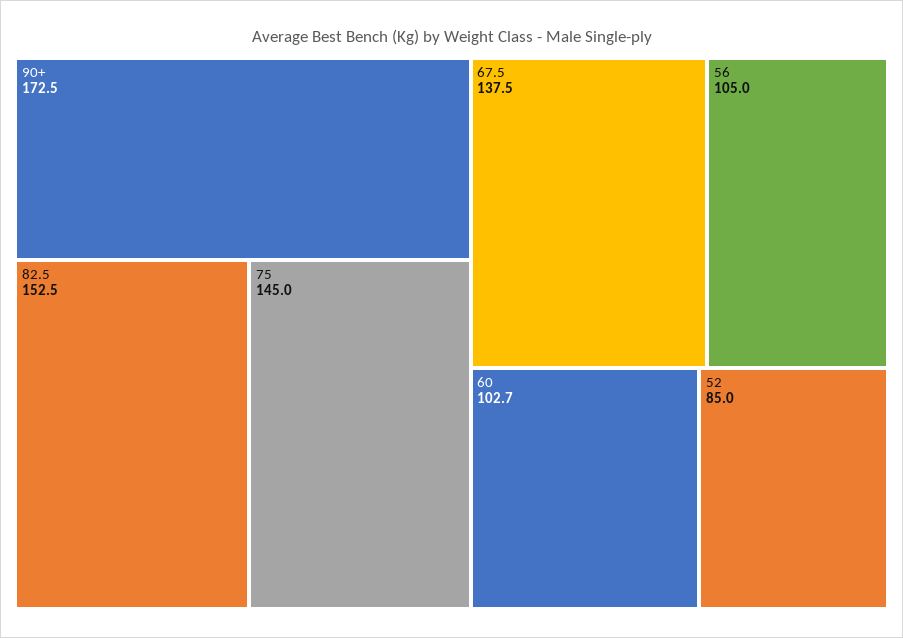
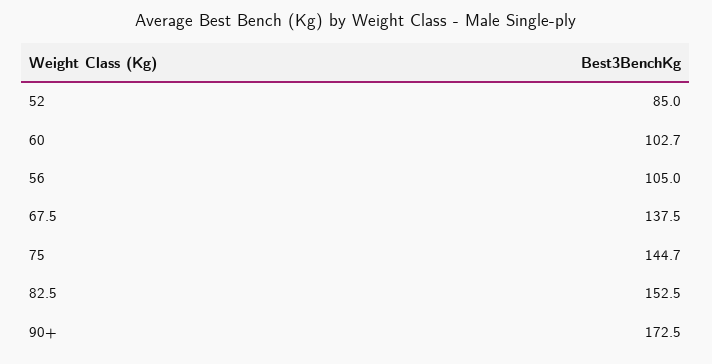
75: 145 -> 144.7

